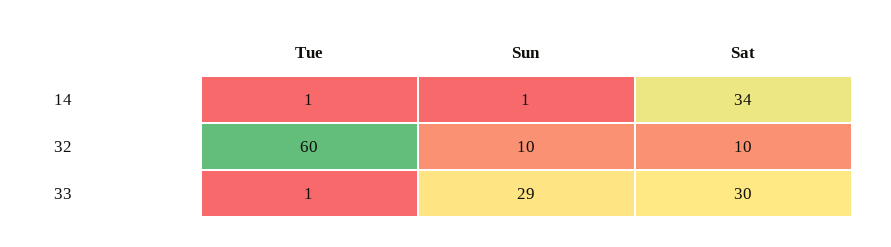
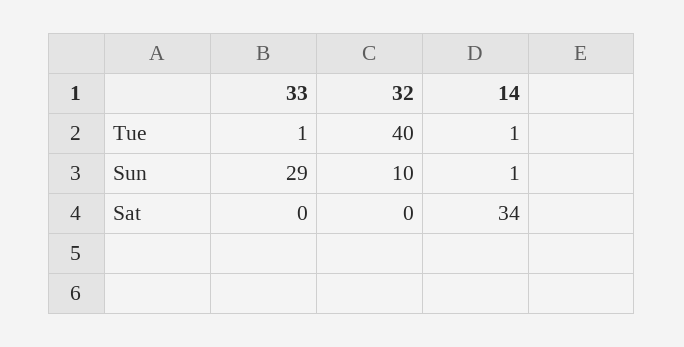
Tue, 32: 60 -> 40
Sat, 32: 10 -> 0
Sat, 33: 30 -> 0

